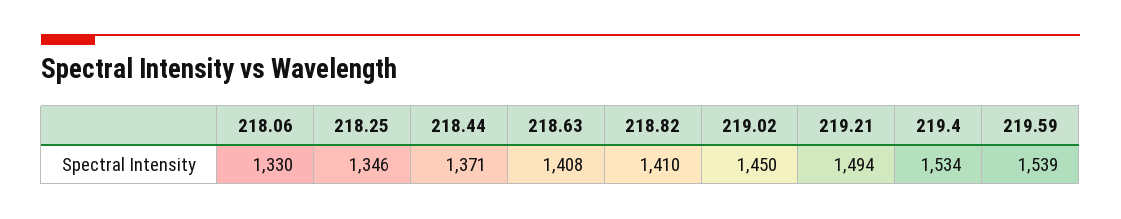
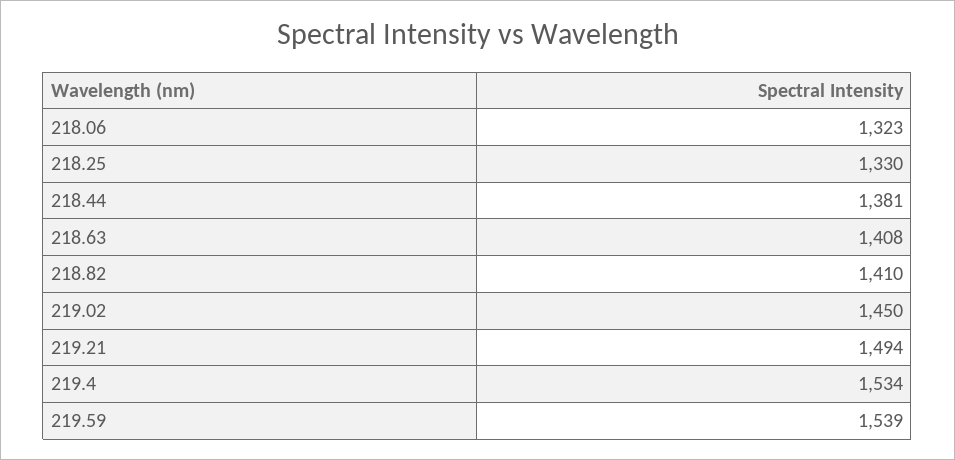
218.06: 1330 -> 1323
218.25: 1346 -> 1330
218.44: 1371 -> 1381

